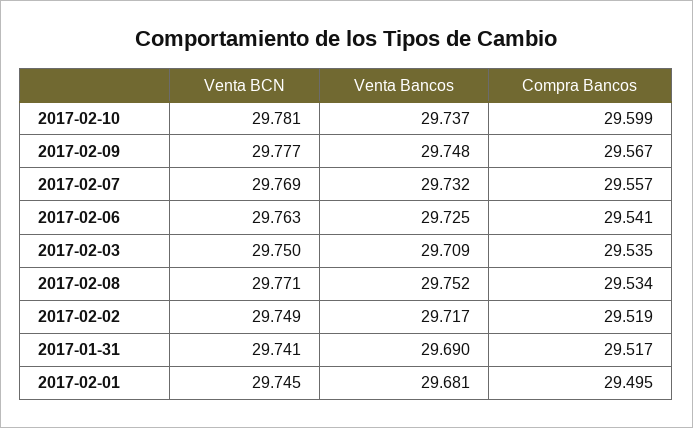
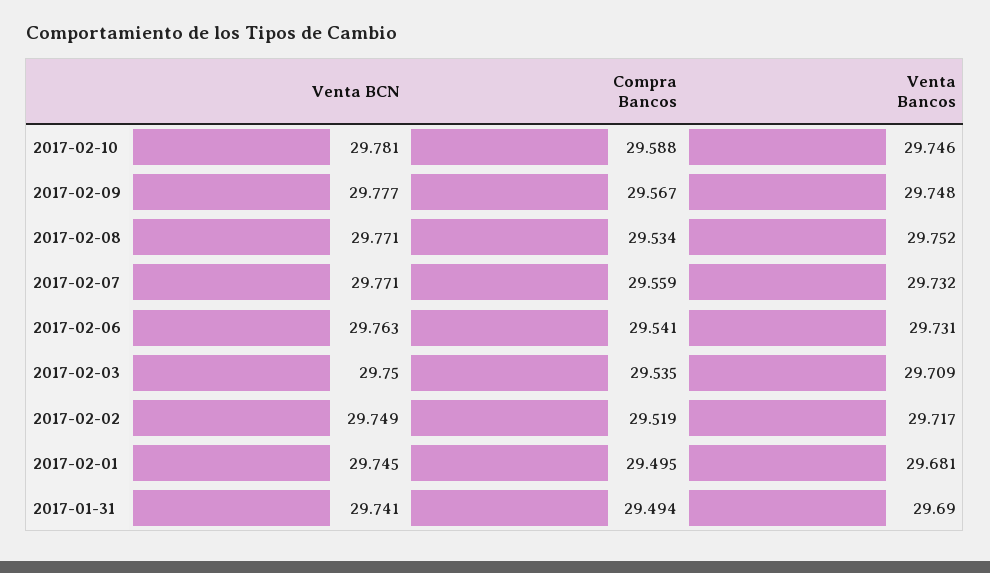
Venta Bancos, 2017-02-10: 29.737 -> 29.746
Compra Bancos, 2017-02-10: 29.599 -> 29.588
Venta BCN, 2017-02-07: 29.769 -> 29.771
Compra Bancos, 2017-02-07: 29.557 -> 29.559
Venta Bancos, 2017-02-06: 29.725 -> 29.731
Compra Bancos, 2017-01-31: 29.517 -> 29.494

